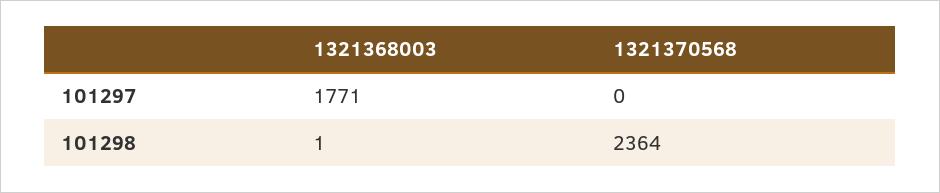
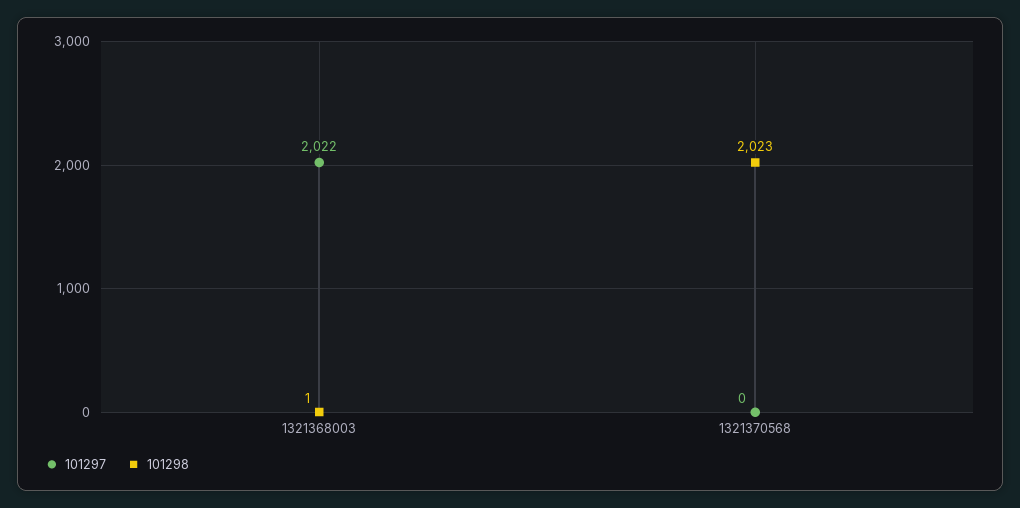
101297, 1321368003: 1771 -> 2022
101298, 1321370568: 2364 -> 2023

